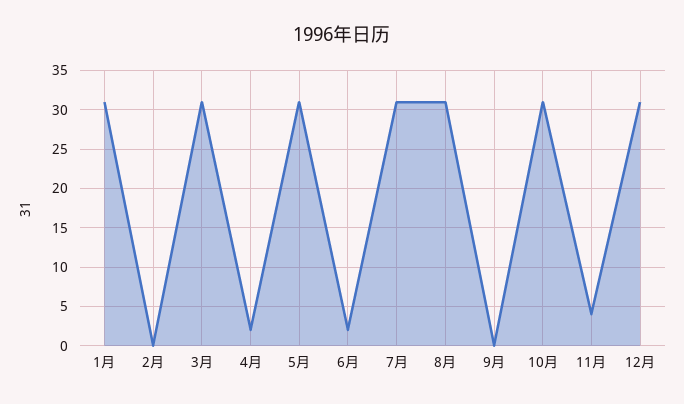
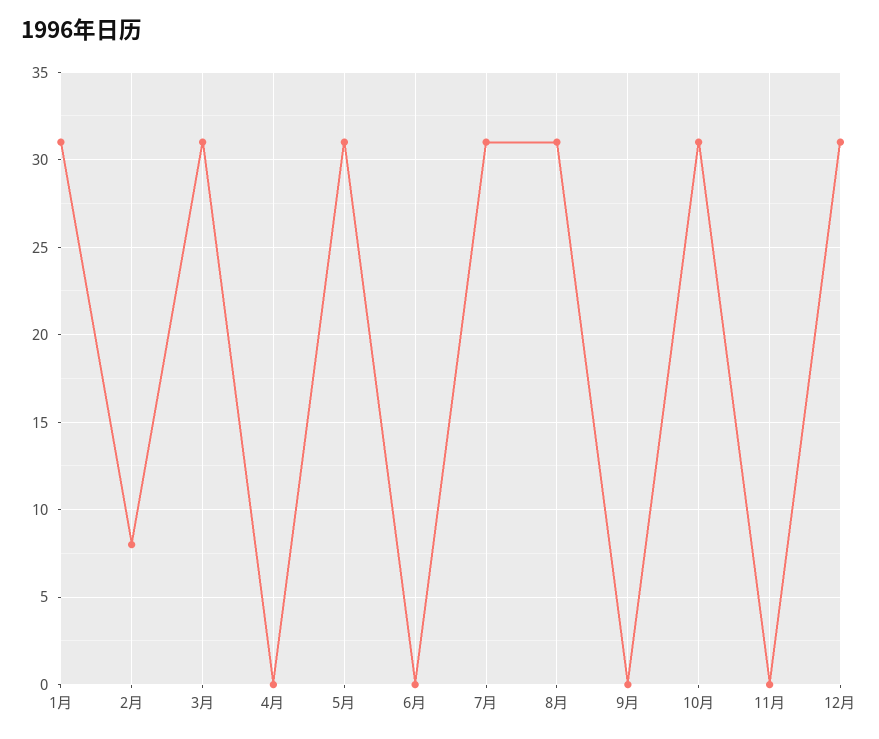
2月: 0 -> 8
4月: 2 -> 0
6月: 2 -> 0
11月: 4 -> 0

